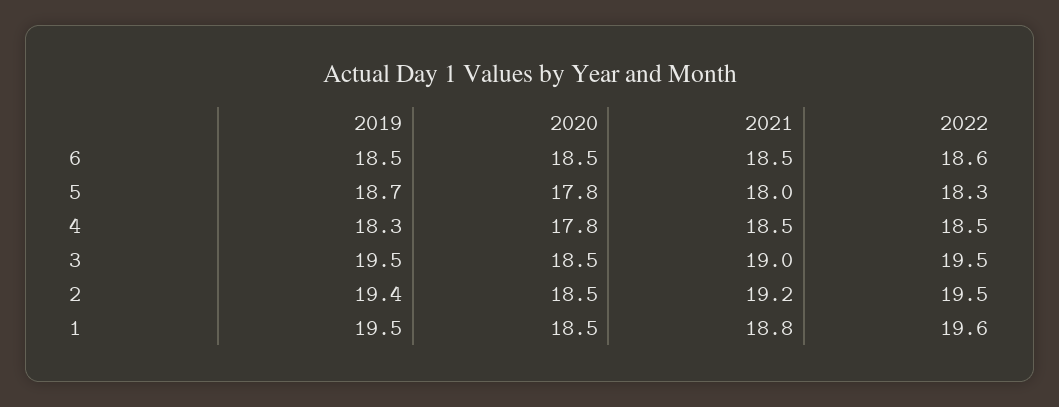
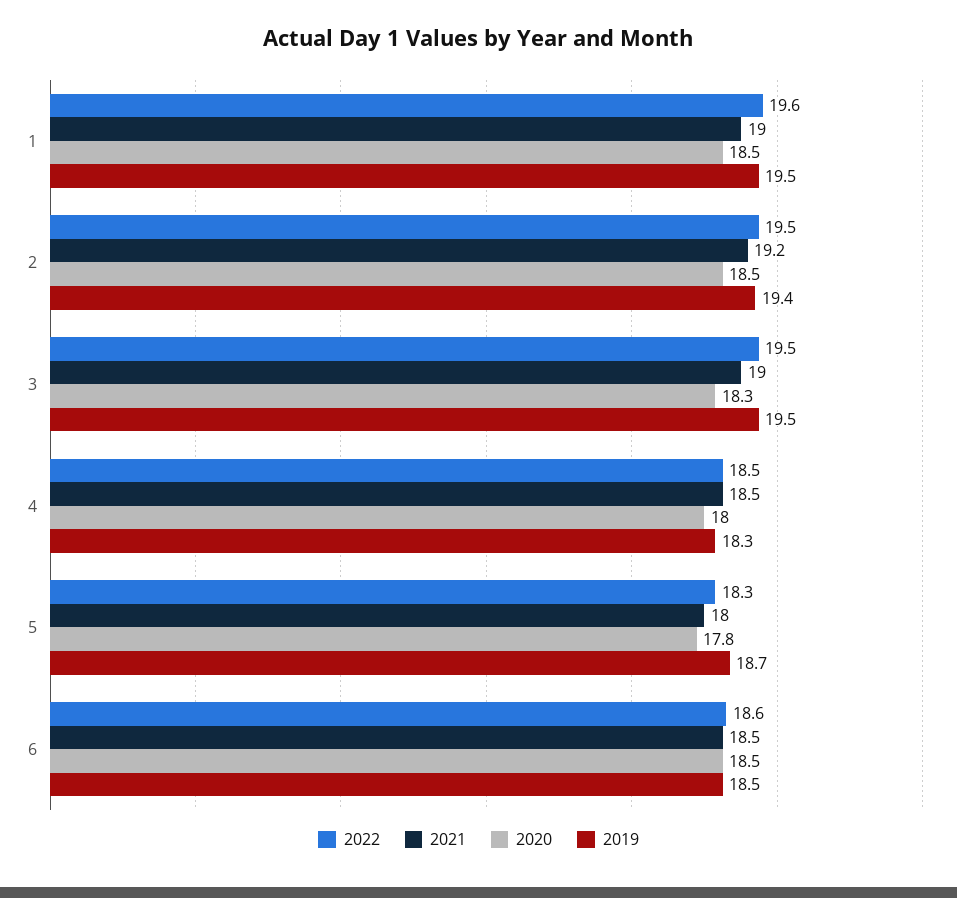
2020, 4: 17.8 -> 18
2020, 3: 18.5 -> 18.3
2021, 1: 18.8 -> 19

